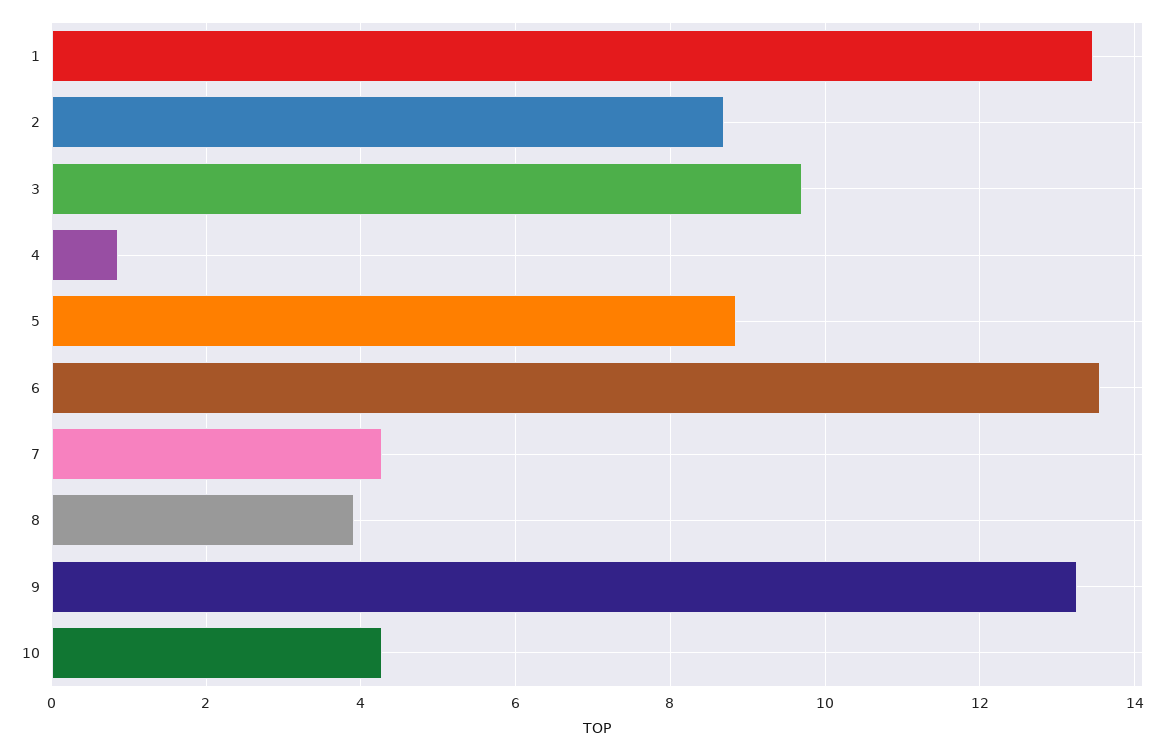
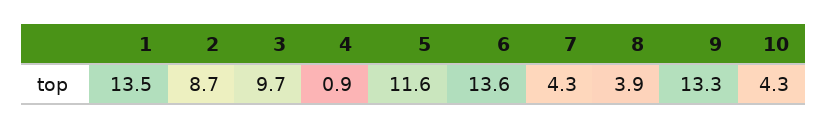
5: 8.8 -> 11.6

